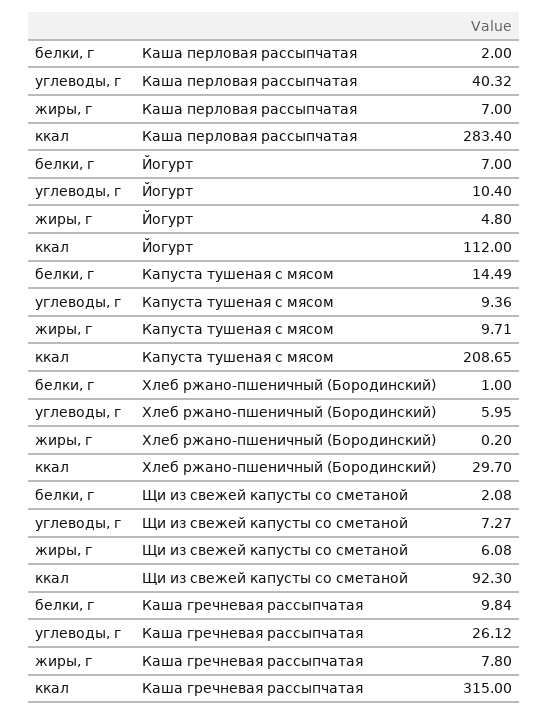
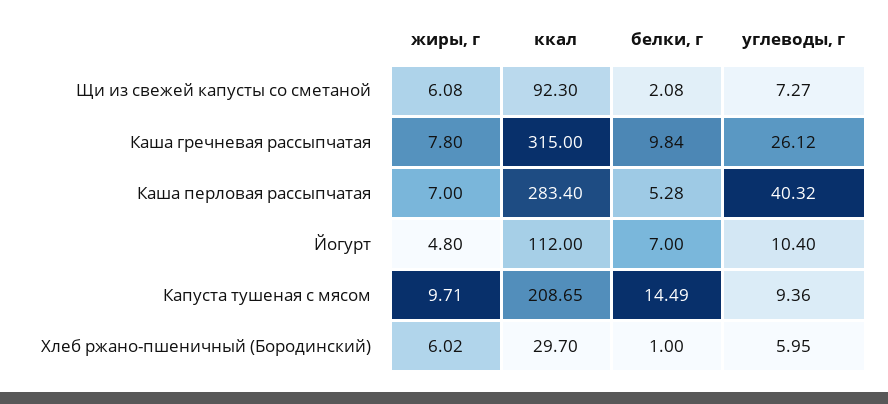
белки, г, Каша перловая рассыпчатая: 2 -> 5.28
жиры, г, Хлеб ржано-пшеничный (Бородинский): 0.2 -> 6.02

